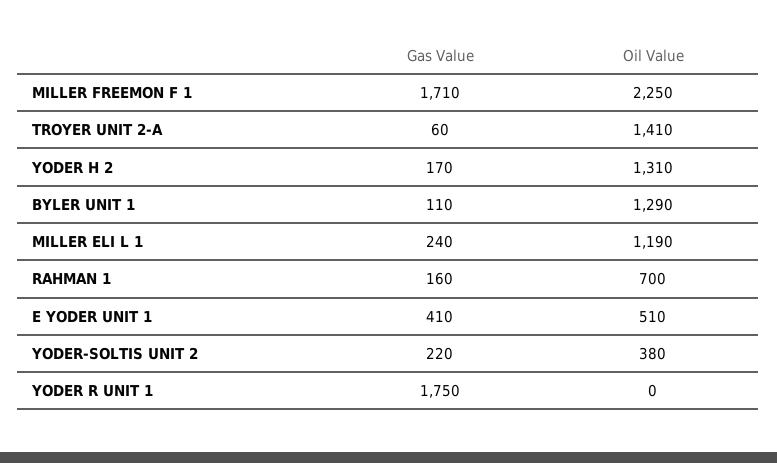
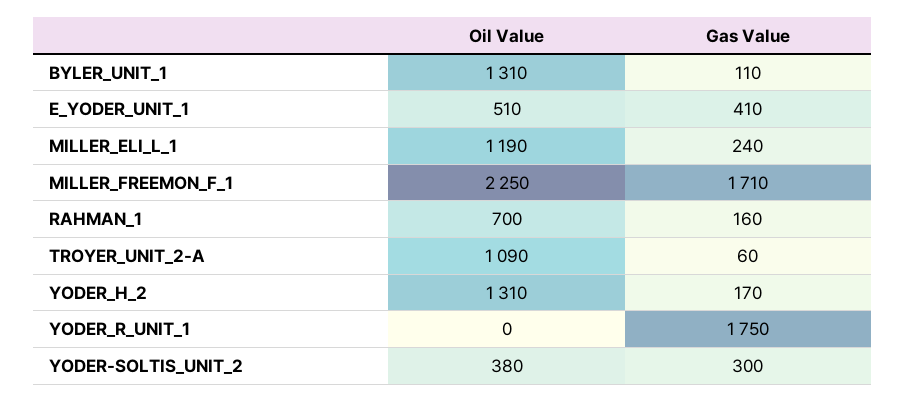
Oil Value, TROYER UNIT 2-A: 1410 -> 1090
Oil Value, BYLER UNIT 1: 1290 -> 1310
Gas Value, YODER-SOLTIS UNIT 2: 220 -> 300

